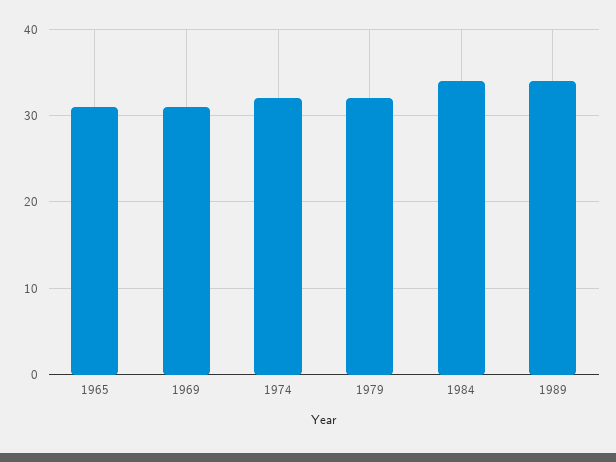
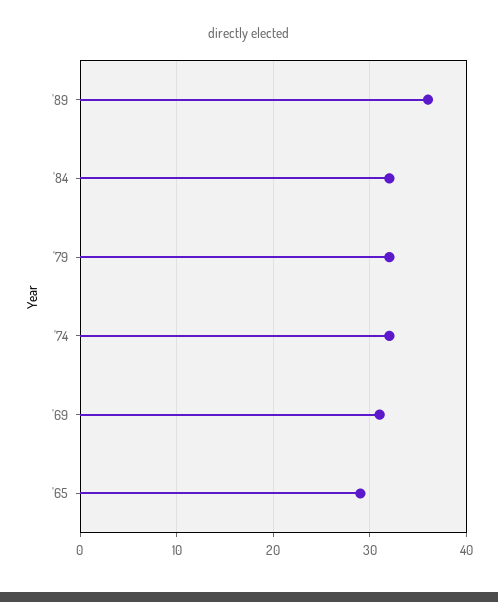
1965: 31 -> 29
1984: 34 -> 32
1989: 34 -> 36

